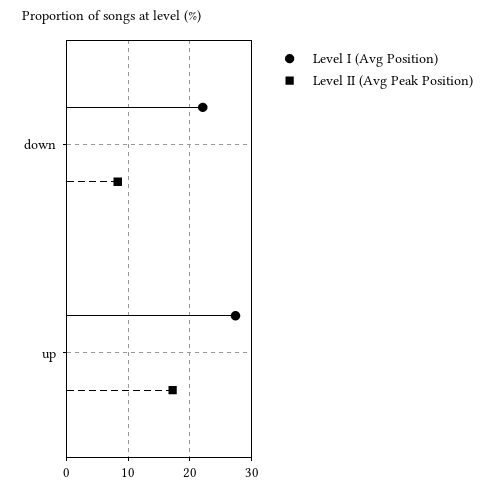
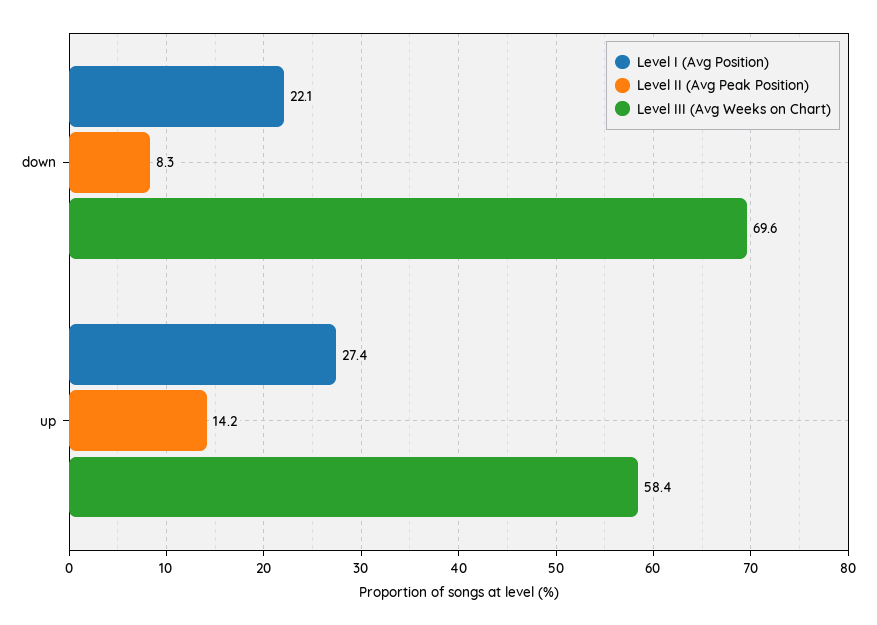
Level II (Avg Peak Position), up: 17 -> 14.2
Level III (Avg Weeks on Chart), down: none -> 69.6
Level III (Avg Weeks on Chart), up: none -> 58.4

